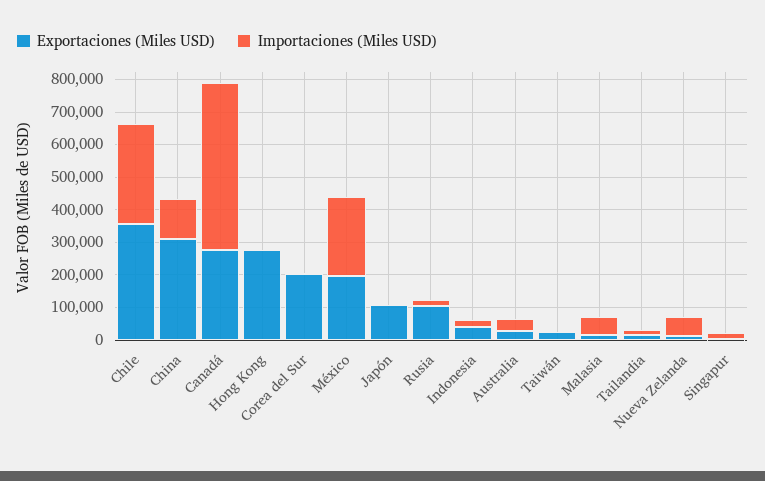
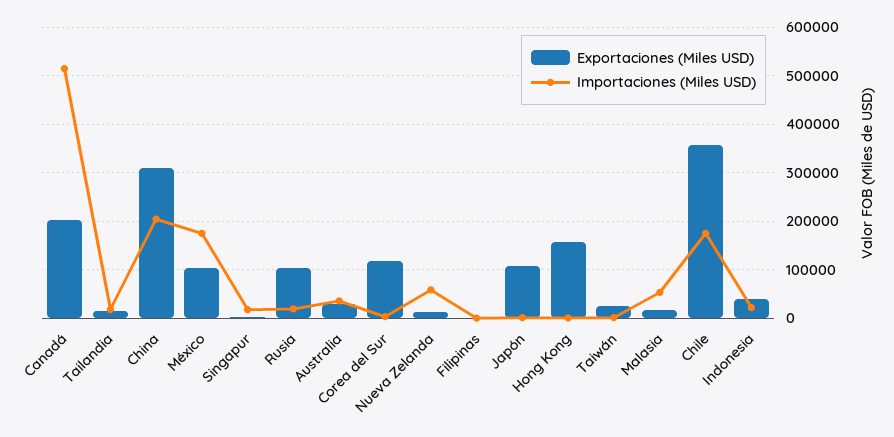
Importaciones (Miles USD), Chile: 300000 -> 180000
Importaciones (Miles USD), China: 125000 -> 200000
Exportaciones (Miles USD), Canadá: 275000 -> 200000
Exportaciones (Miles USD), Hong Kong: 275000 -> 160000
Exportaciones (Miles USD), Corea del Sur: 200000 -> 120000
Exportaciones (Miles USD), México: 200000 -> 100000
Importaciones (Miles USD), México: 250000 -> 180000
Exportaciones (Miles USD), Filipinas: none -> 0
Importaciones (Miles USD), Filipinas: none -> 0

